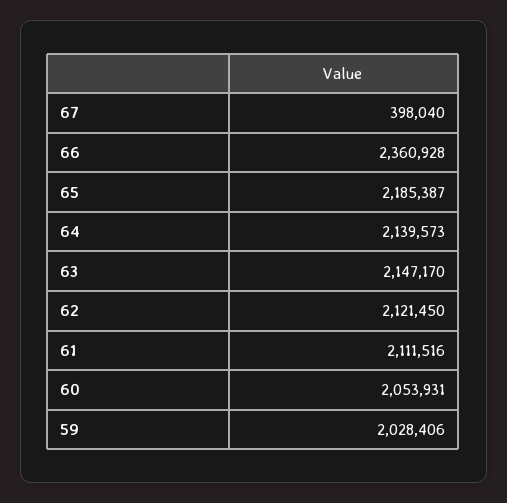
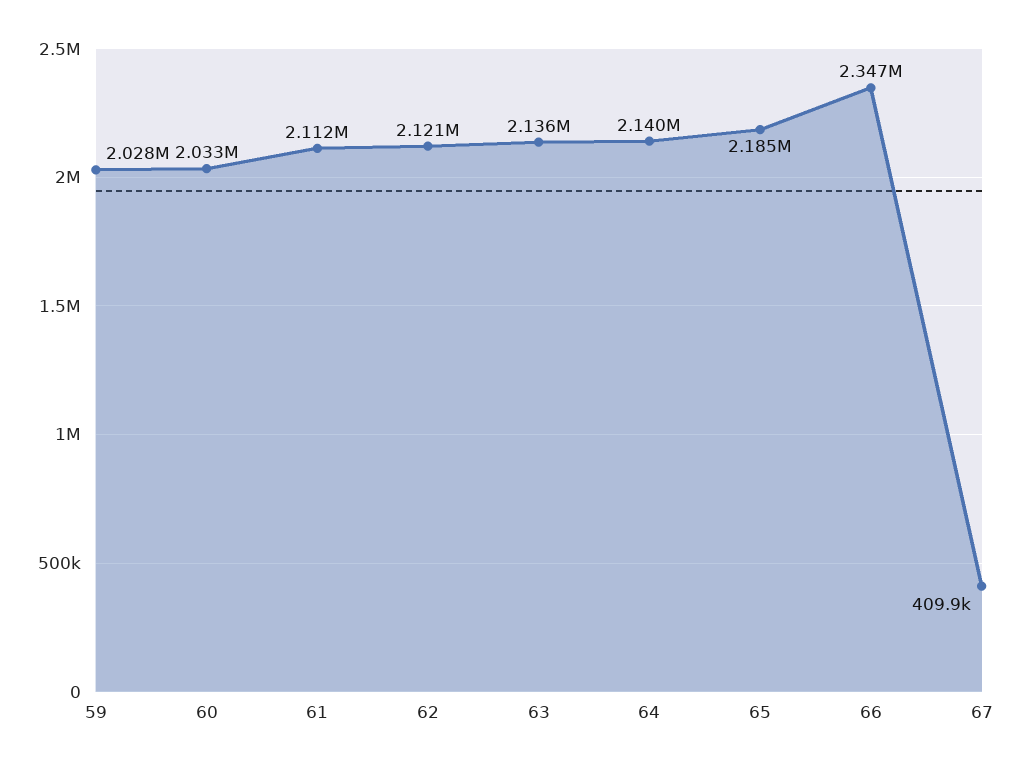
67: 398040 -> 409900
66: 2360928 -> 2347000
63: 2147170 -> 2136000
60: 2053931 -> 2033000

